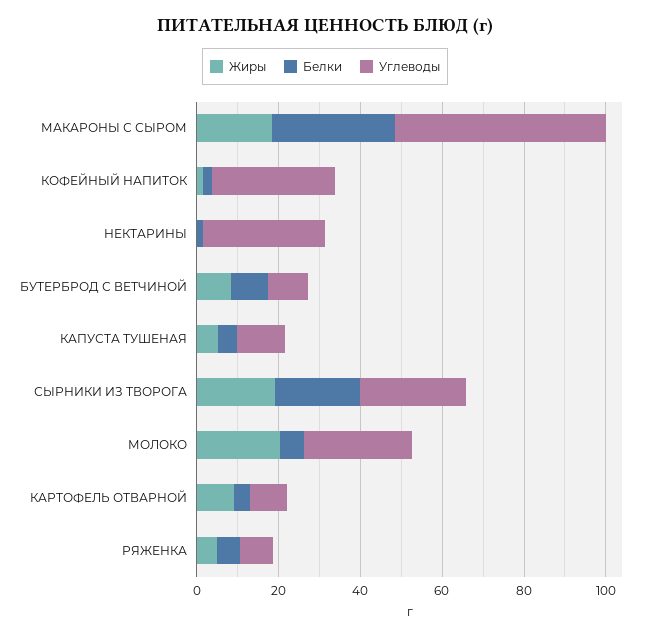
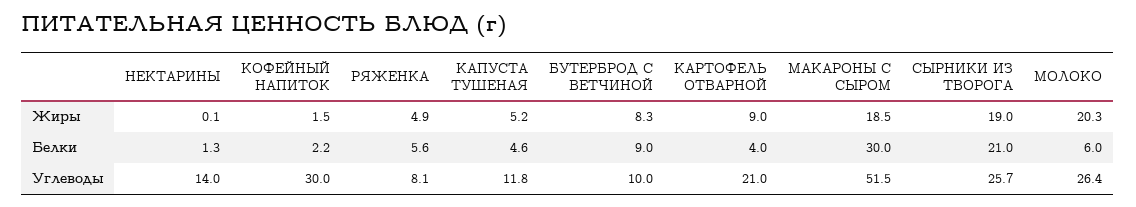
Углеводы, НЕКТАРИНЫ: 30 -> 14
Углеводы, КАРТОФЕЛЬ ОТВАРНОЙ: 10 -> 21

